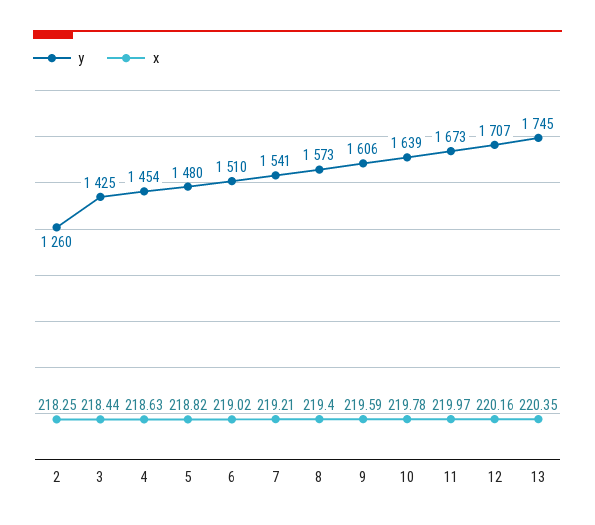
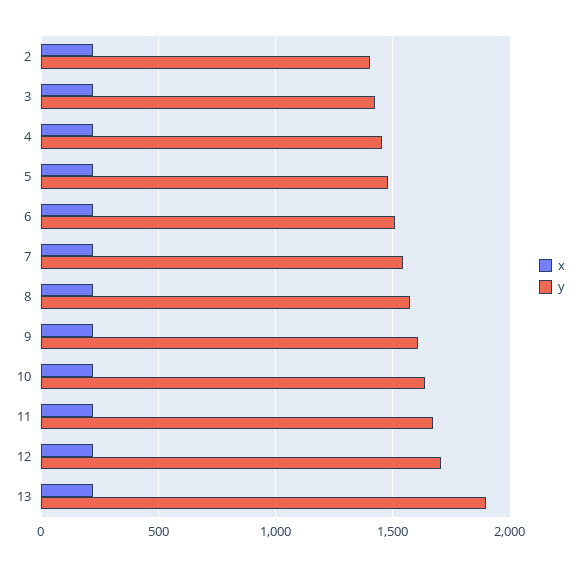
y, 2: 1260 -> 1400
y, 13: 1745 -> 1900

